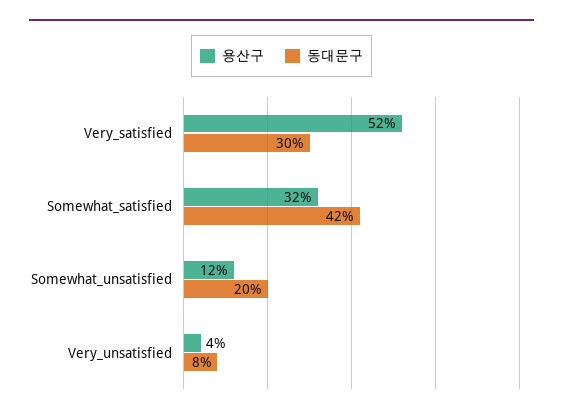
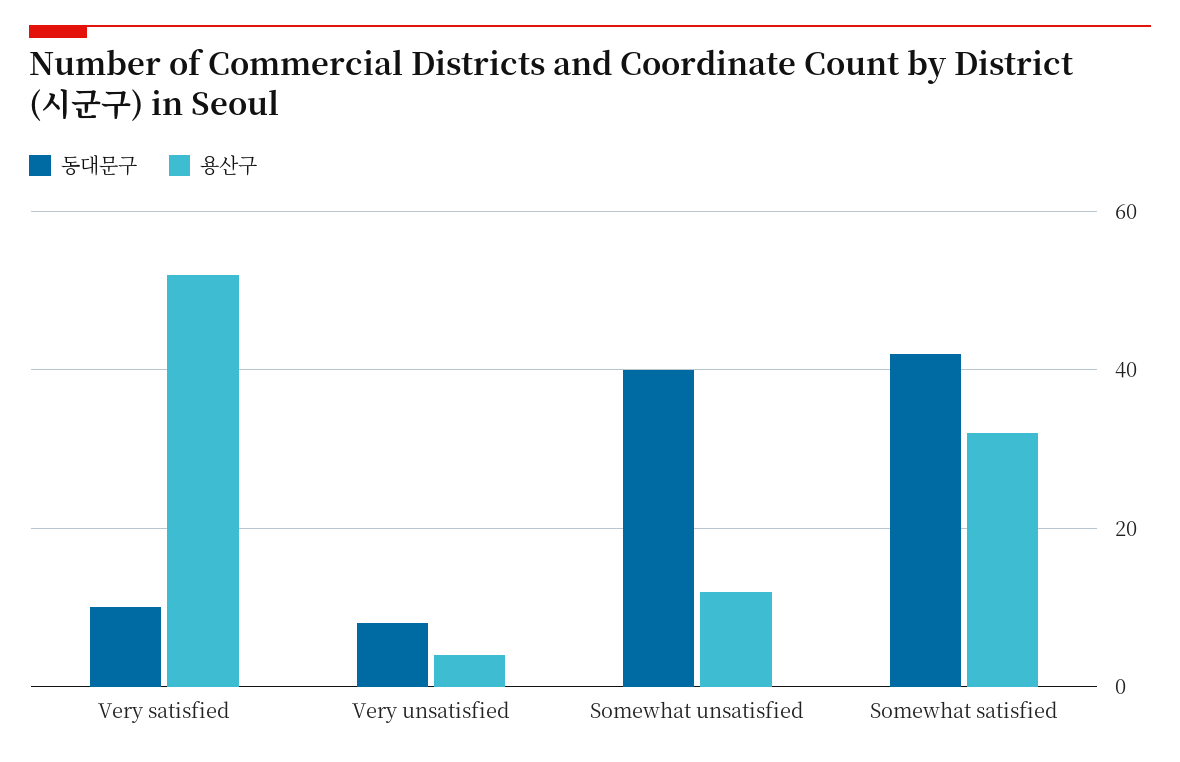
동대문구, Very_satisfied: 30 -> 10
동대문구, Somewhat_unsatisfied: 20 -> 40

